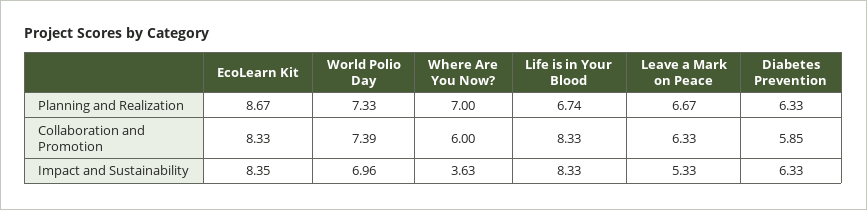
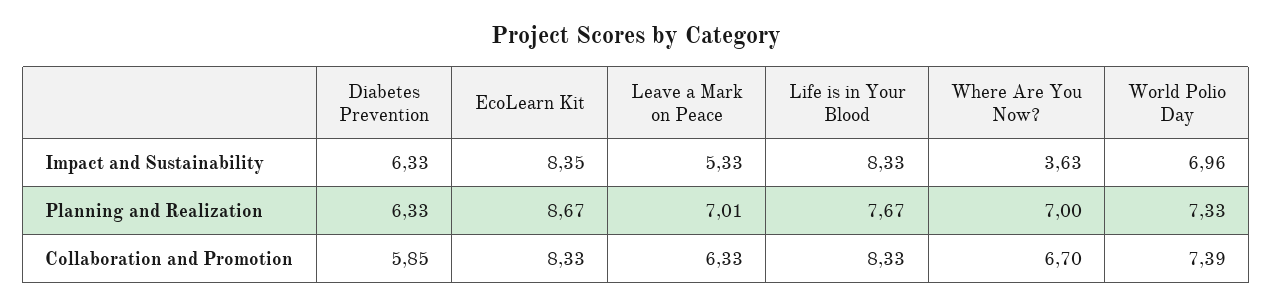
Life is in Your Blood, Planning and Realization: 6.74 -> 7.67
Leave a Mark on Peace, Planning and Realization: 6.67 -> 7.01
Where Are You Now?, Collaboration and Promotion: 6 -> 6.7

